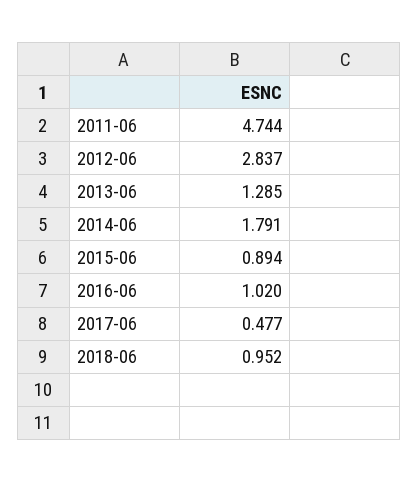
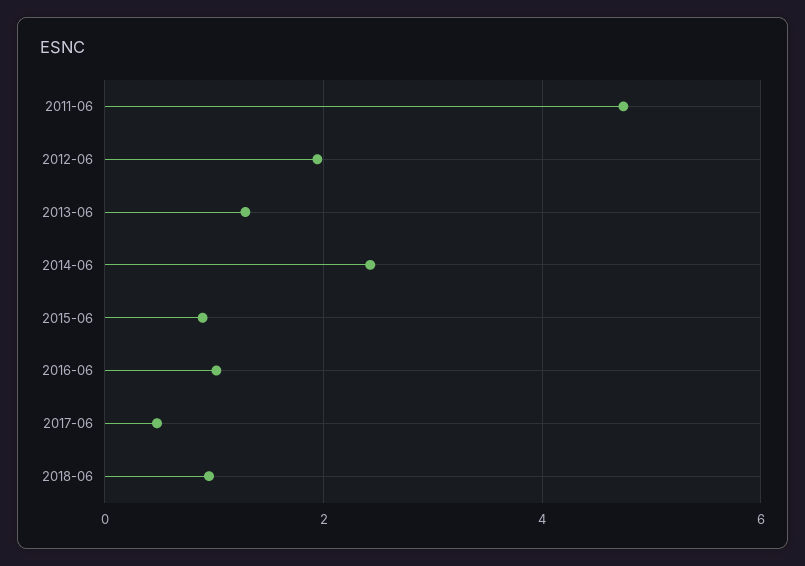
2012-06: 2.837 -> 2
2014-06: 1.791 -> 2.4

